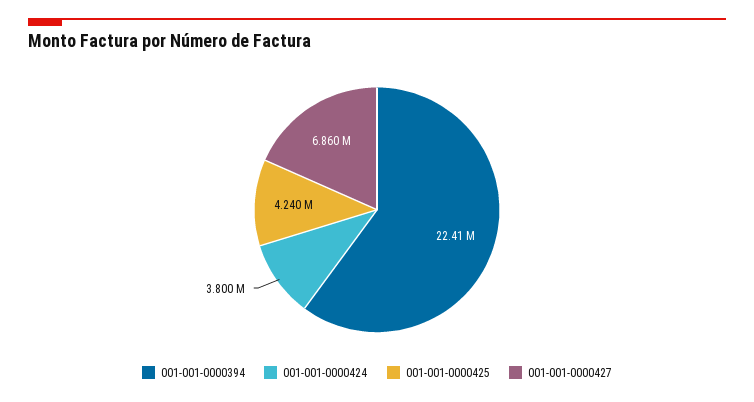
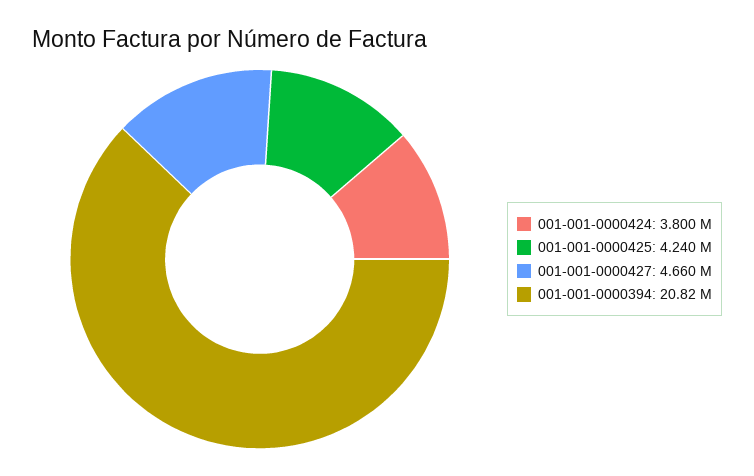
001-001-0000394: 22410000 -> 20820000
001-001-0000427: 6860000 -> 4660000

